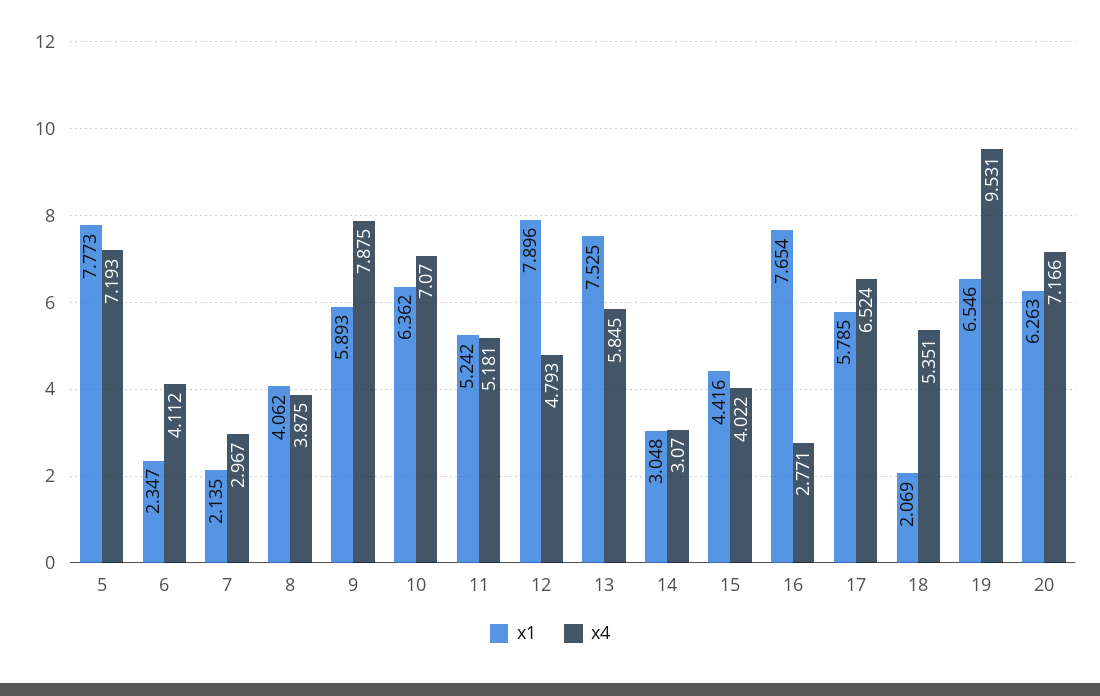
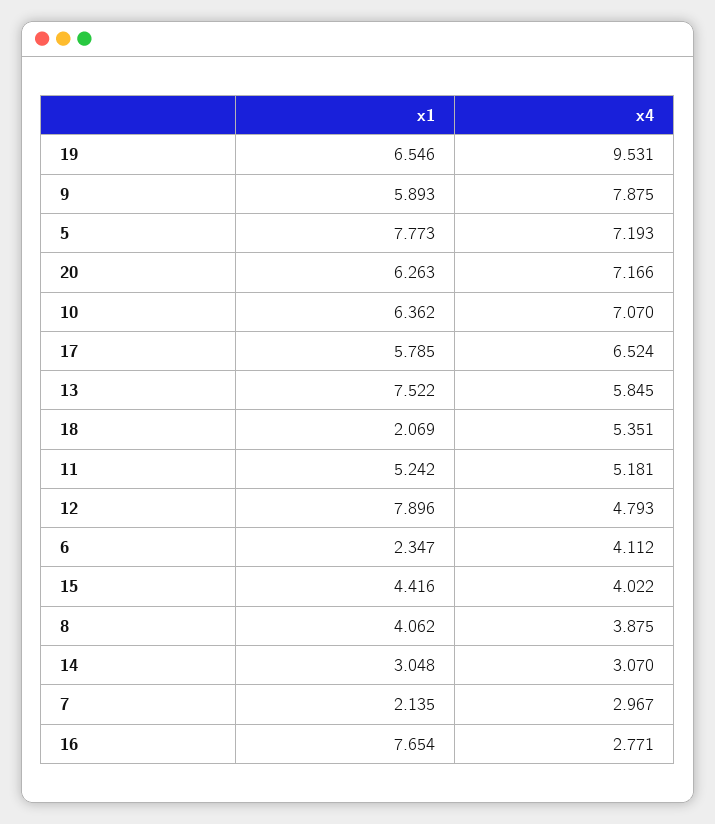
x1, 13: 7.525 -> 7.522

